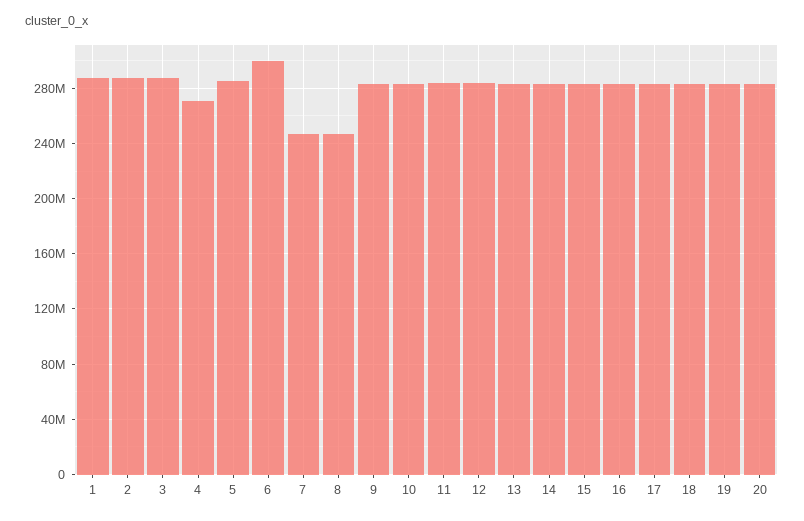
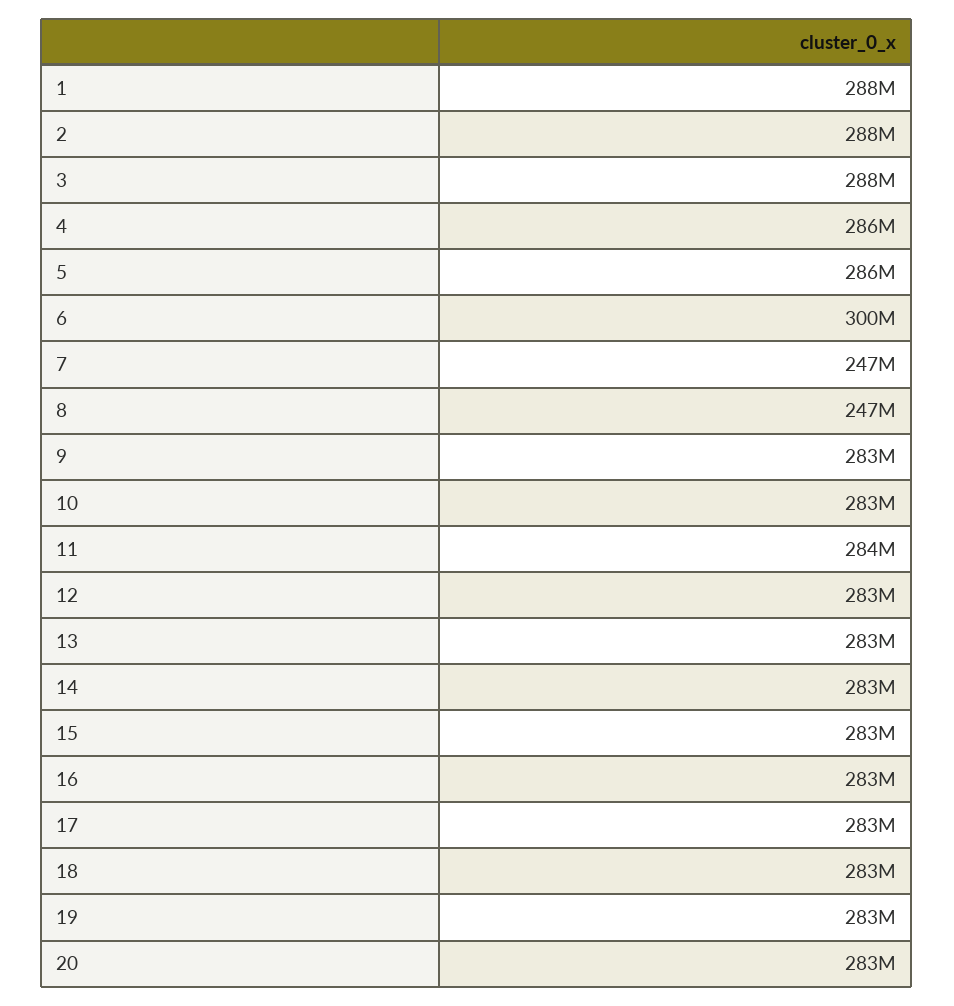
4: 270000000 -> 286000000

